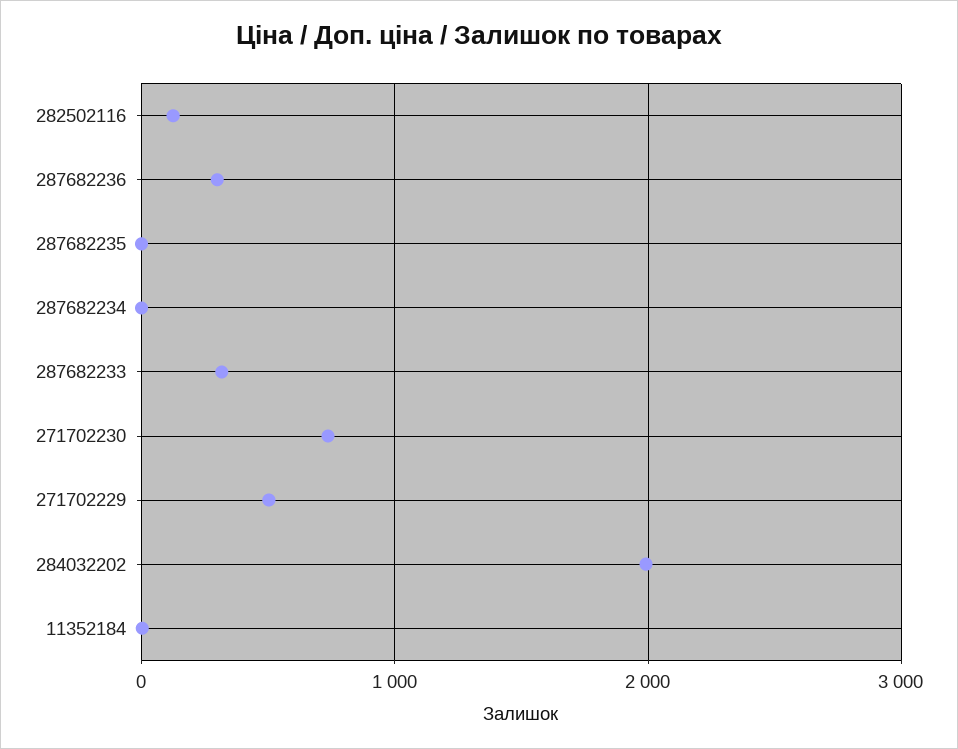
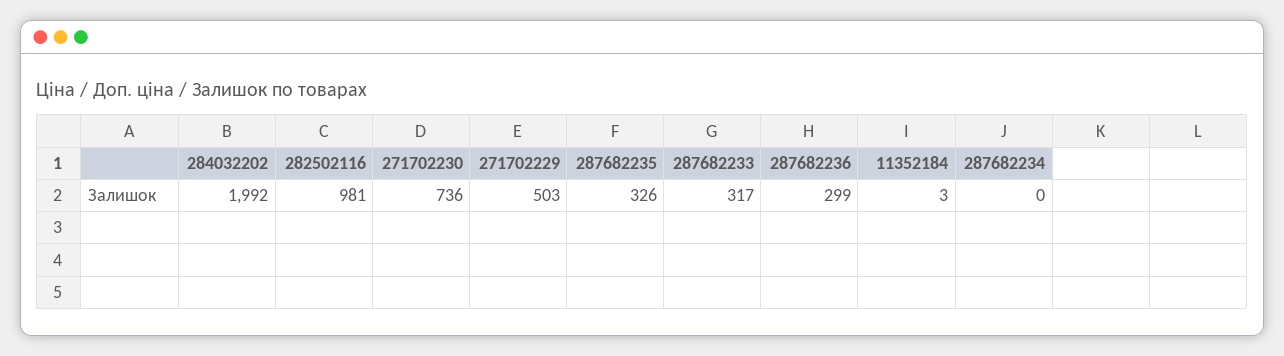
282502116: 100 -> 981
287682235: 0 -> 326

